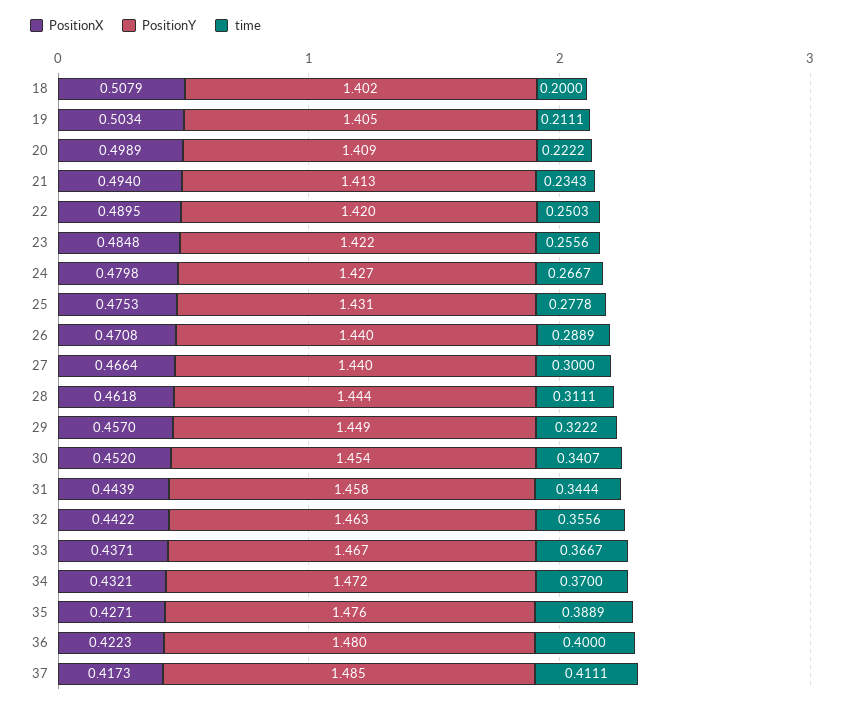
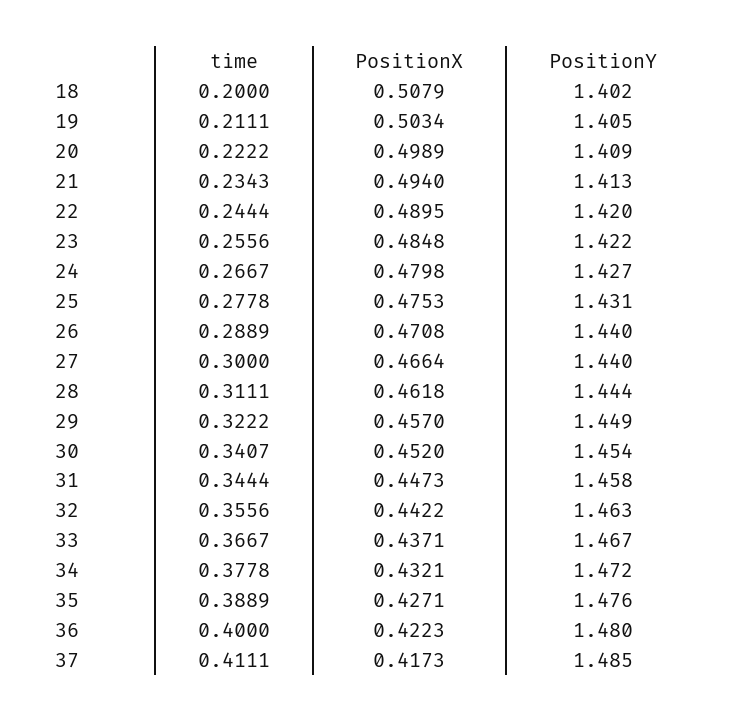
time, 22: 0.2503 -> 0.2444
PositionX, 31: 0.4439 -> 0.4473
time, 34: 0.37 -> 0.3778

